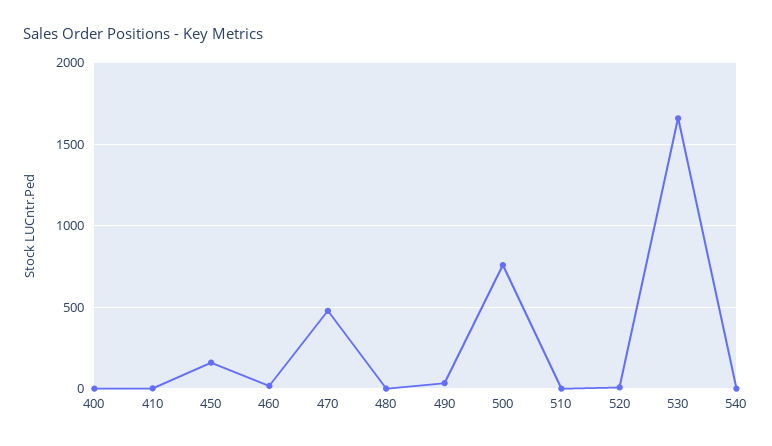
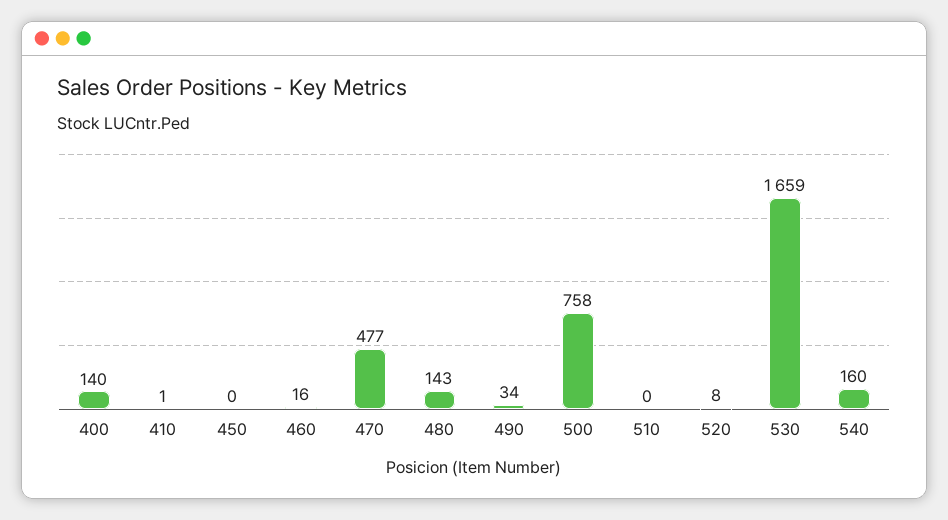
400: 0 -> 140
450: 150 -> 0
480: 0 -> 143
540: 0 -> 160

